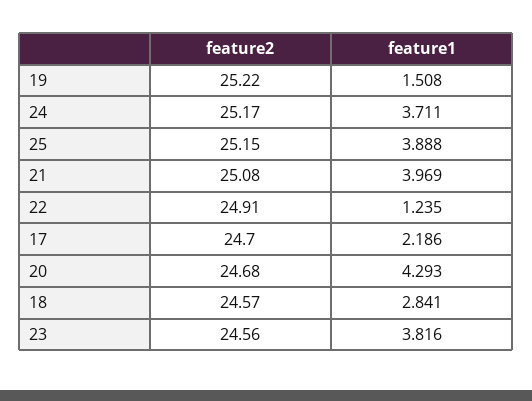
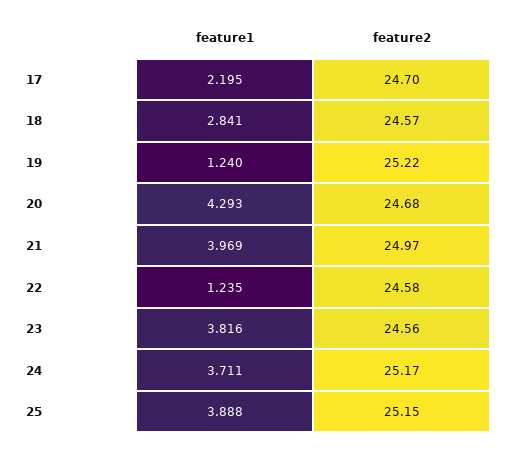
feature1, 19: 1.508 -> 1.24
feature2, 21: 25.08 -> 24.97
feature2, 22: 24.91 -> 24.58
feature1, 17: 2.186 -> 2.195

